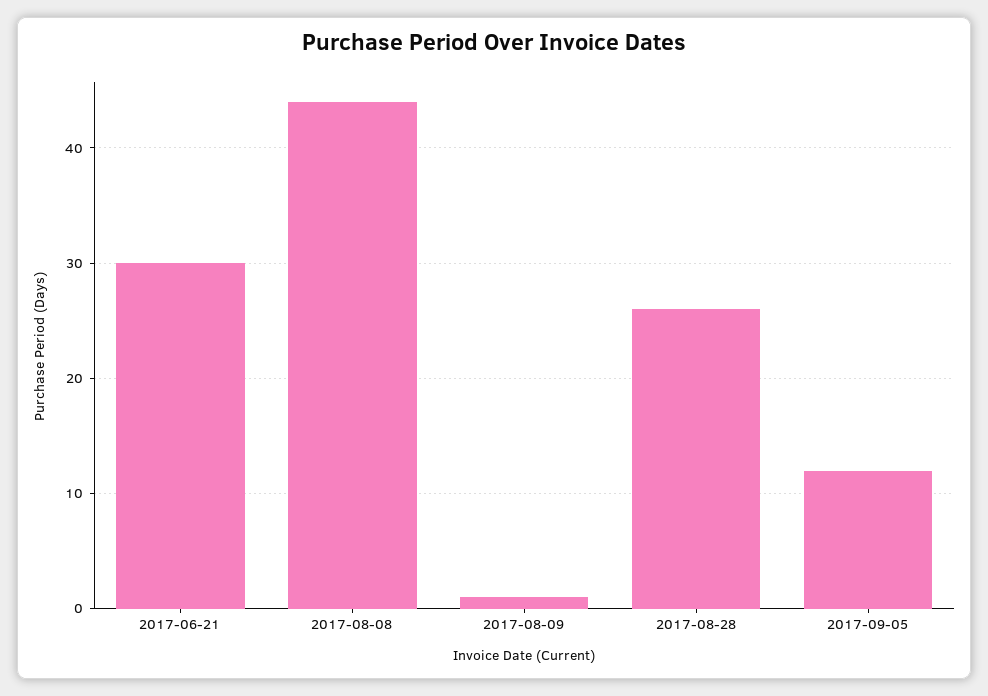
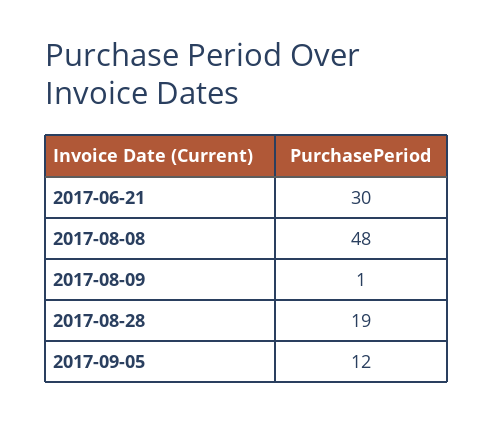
2017-08-08: 44 -> 48
2017-08-28: 26 -> 19

